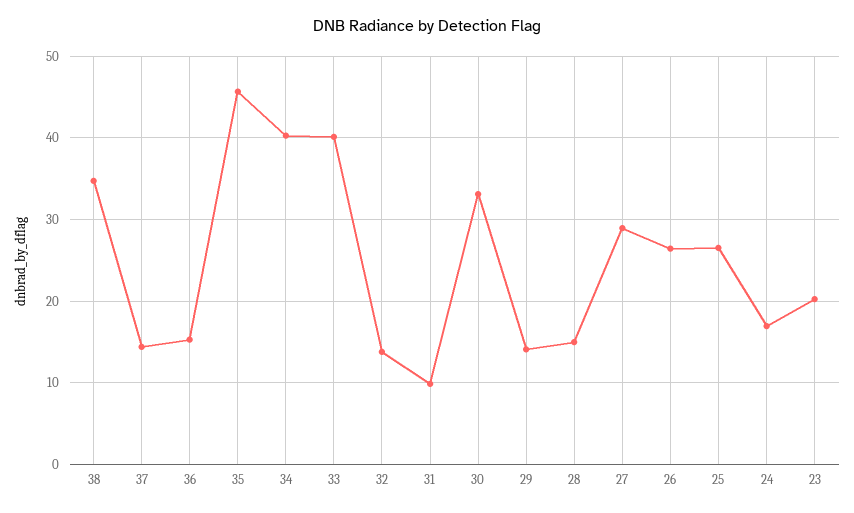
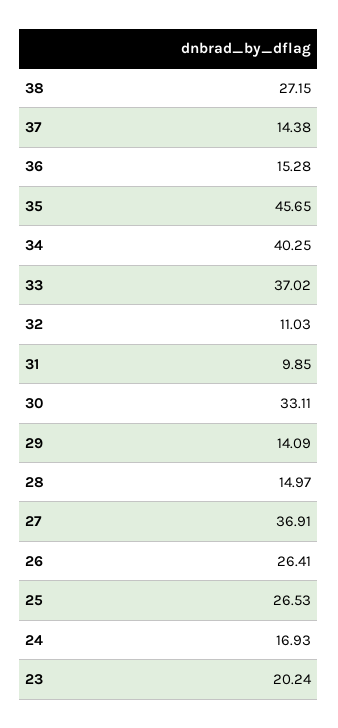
38: 35 -> 27.15
33: 40 -> 37.02
32: 14 -> 11.03
27: 29 -> 36.91

